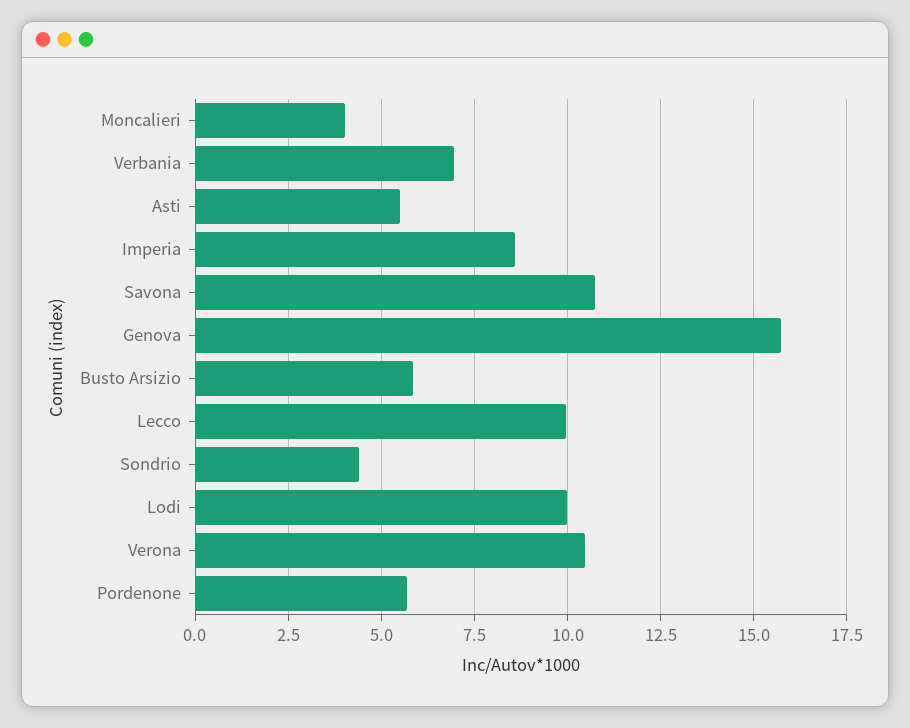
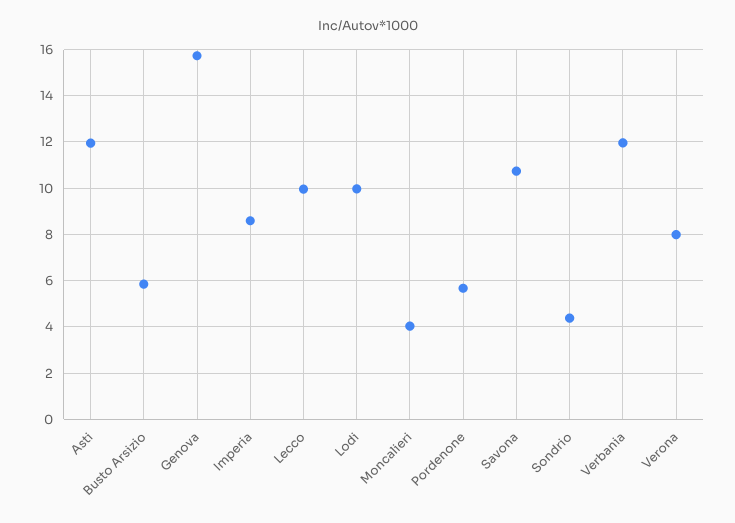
Verbania: 7 -> 12
Asti: 5.5 -> 12
Verona: 10.5 -> 8

